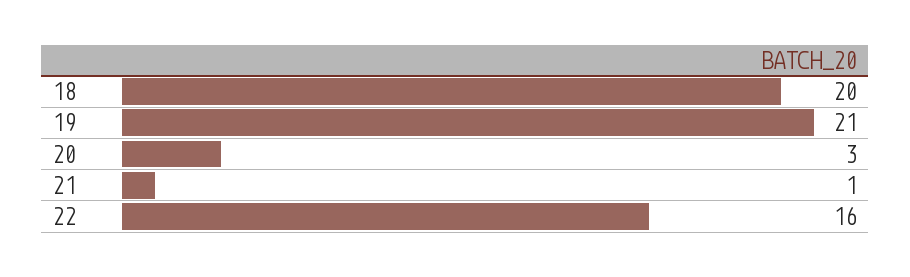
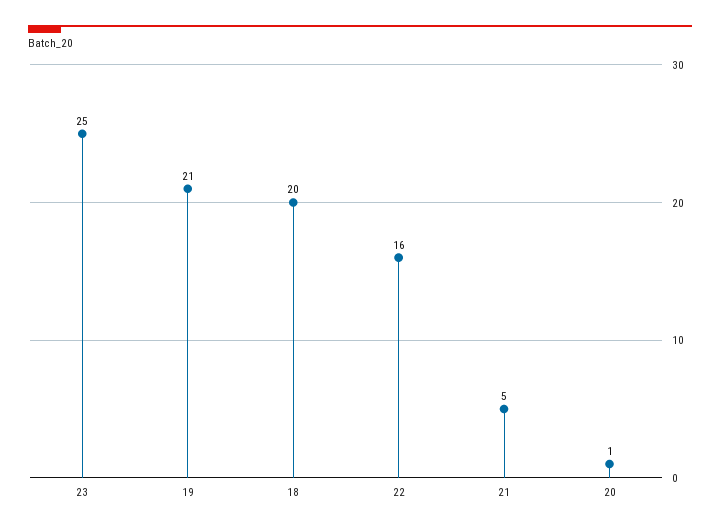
20: 3 -> 1
21: 1 -> 5
23: none -> 25

